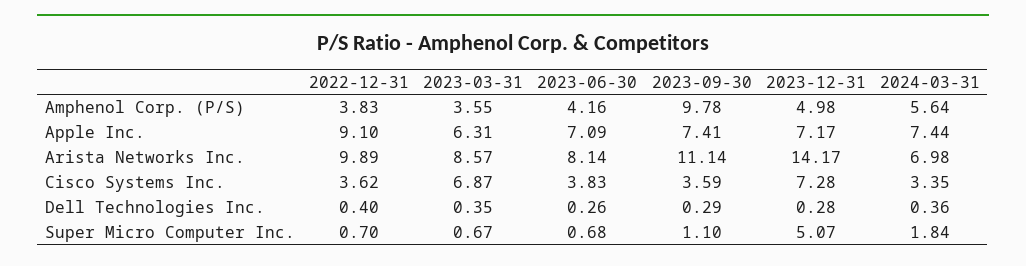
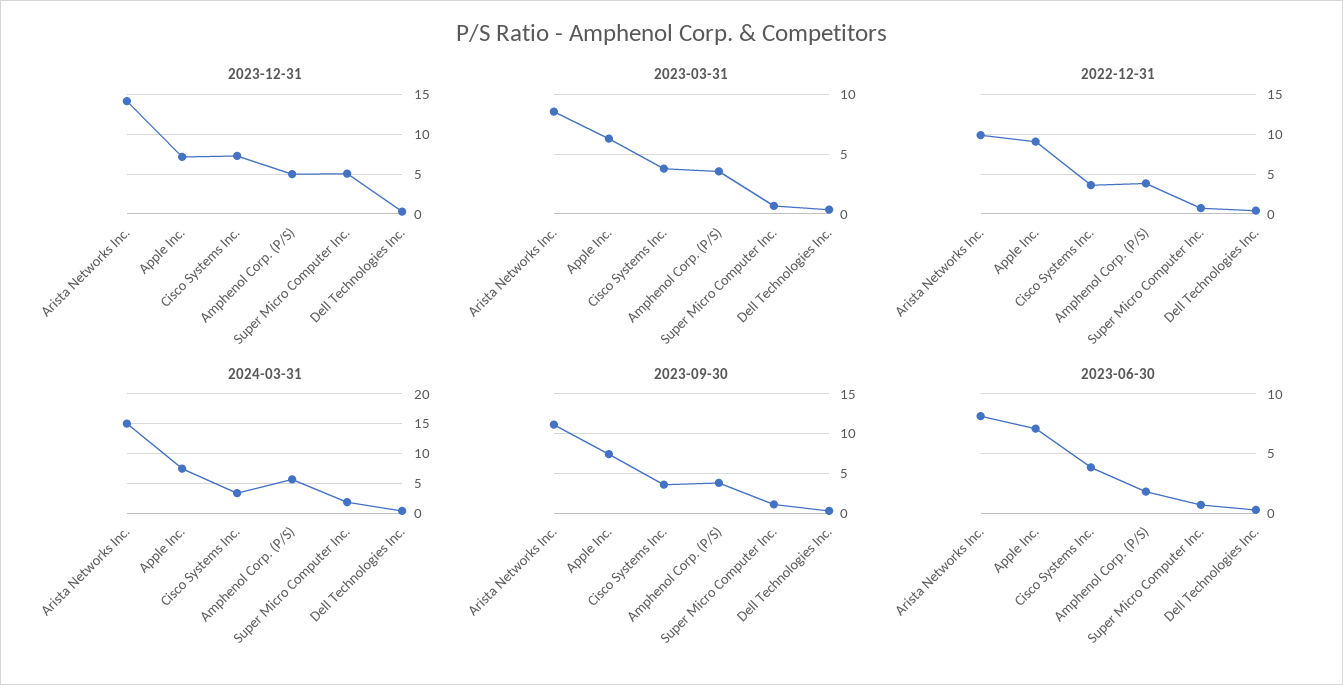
2023-06-30, Amphenol Corp. (P/S): 4.16 -> 2
2023-09-30, Amphenol Corp. (P/S): 9.78 -> 4
2024-03-31, Arista Networks Inc.: 6.98 -> 15
2023-03-31, Cisco Systems Inc.: 6.87 -> 4

